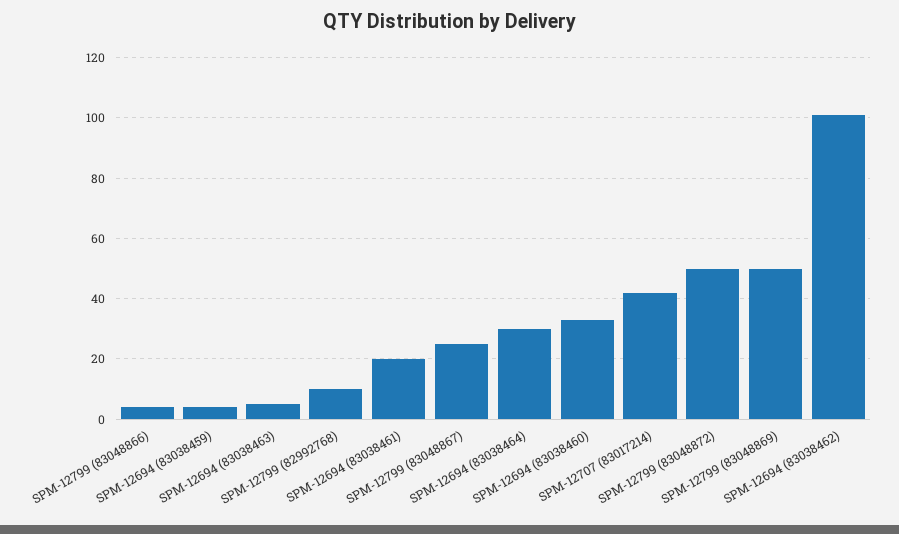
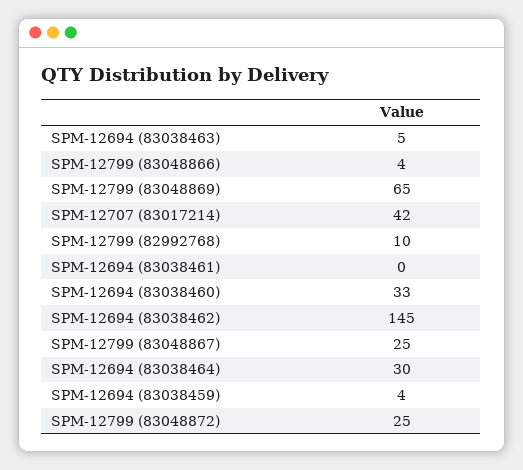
SPM-12694 (83038461): 20 -> 0
SPM-12799 (83048872): 50 -> 25
SPM-12799 (83048869): 50 -> 65
SPM-12694 (83038462): 100 -> 145

